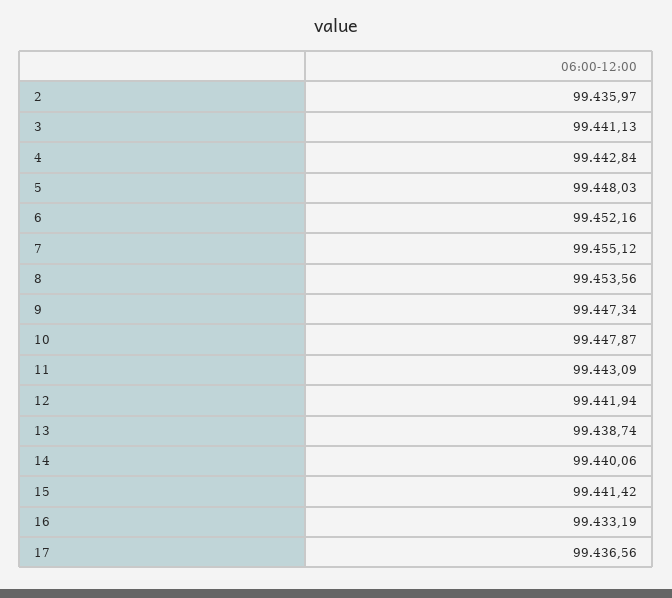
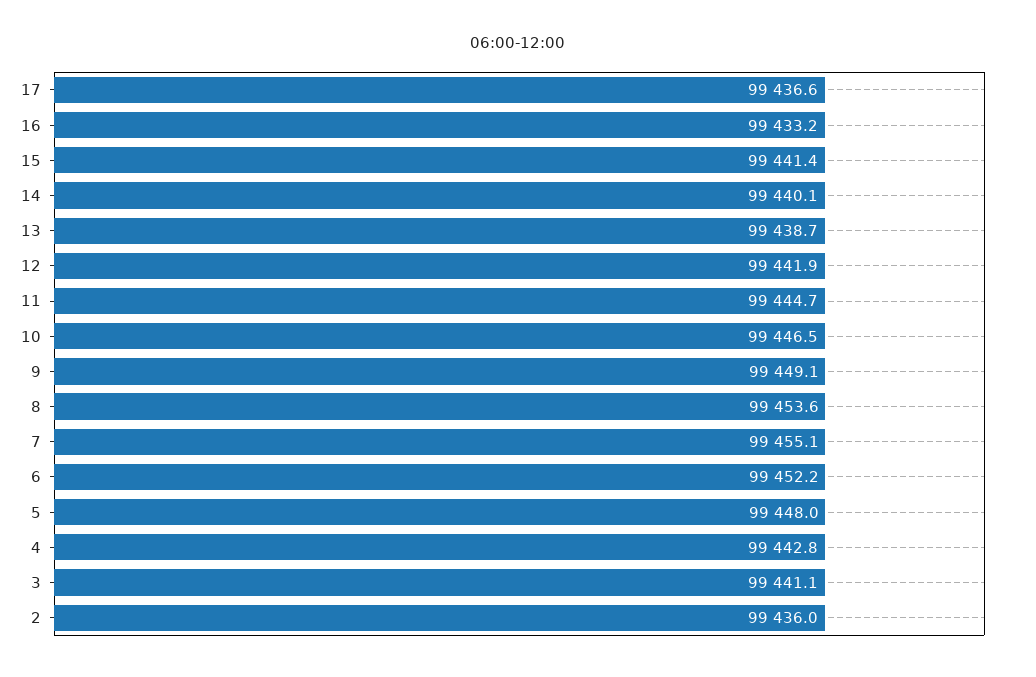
9: 99447.34 -> 99449.1
10: 99447.87 -> 99446.5
11: 99443.09 -> 99444.7

